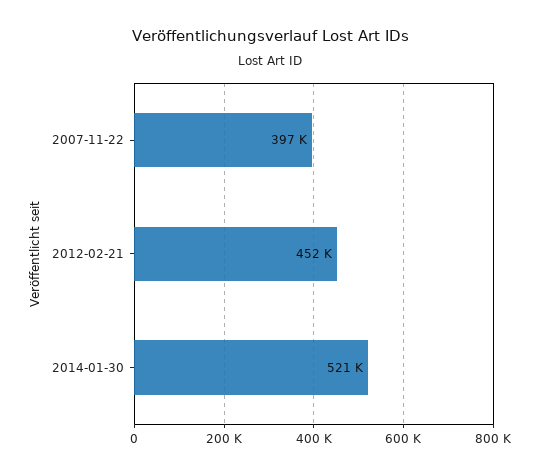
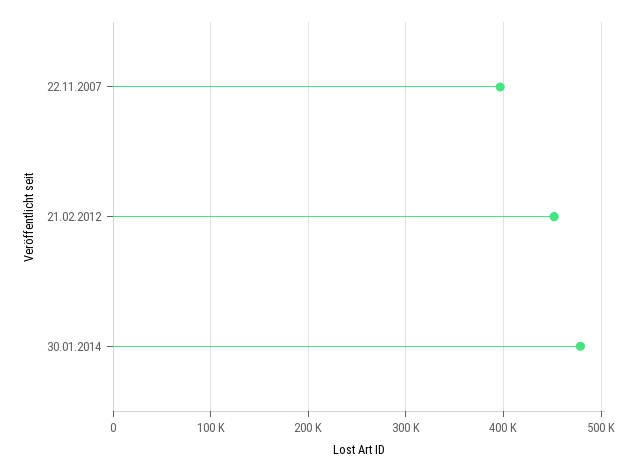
2014-01-30: 521000 -> 480000

